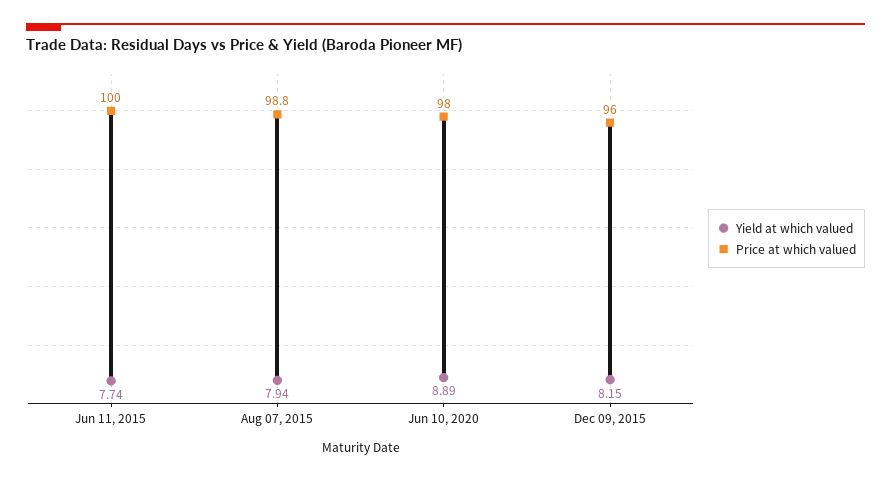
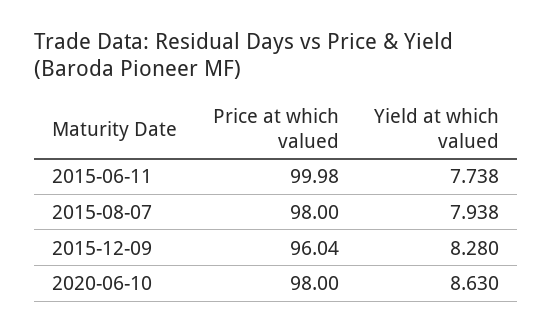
Price at which valued, Aug 07, 2015: 98.8 -> 98
Yield at which valued, Jun 10, 2020: 8.89 -> 8.63
Yield at which valued, Dec 09, 2015: 8.15 -> 8.28

